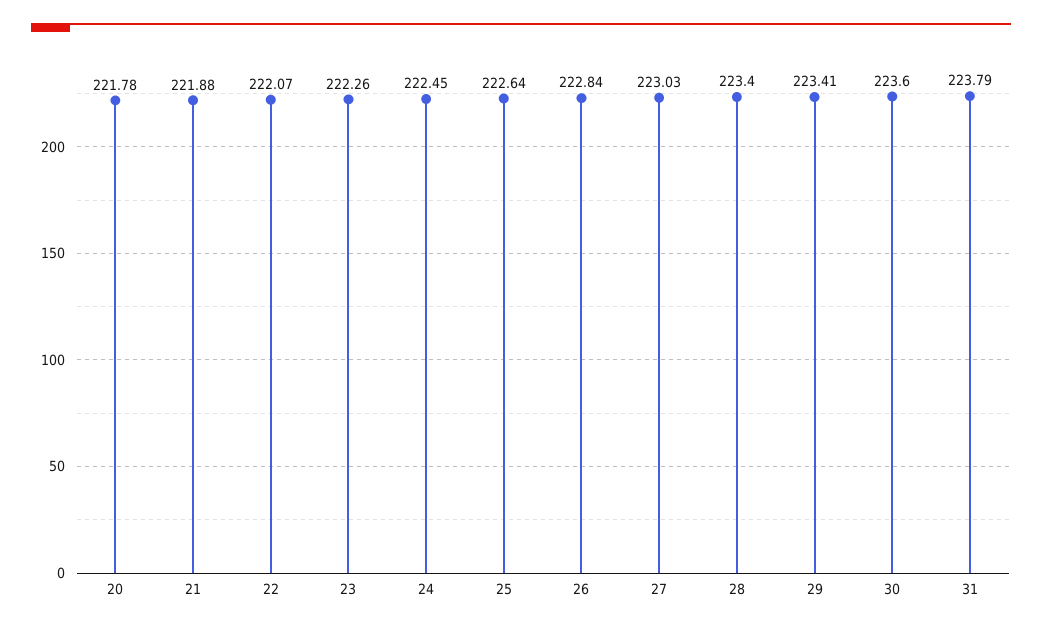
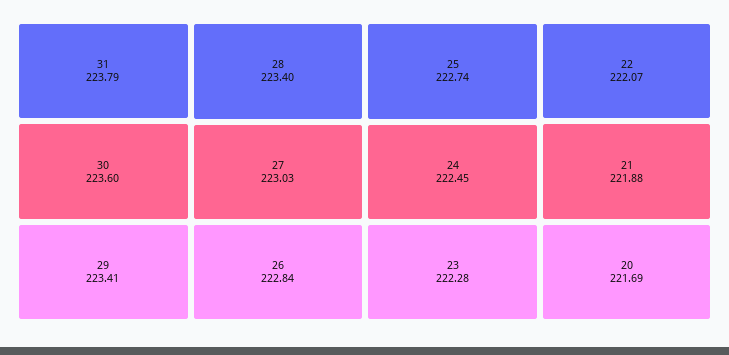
20: 221.78 -> 221.69
23: 222.26 -> 222.28
25: 222.64 -> 222.74

